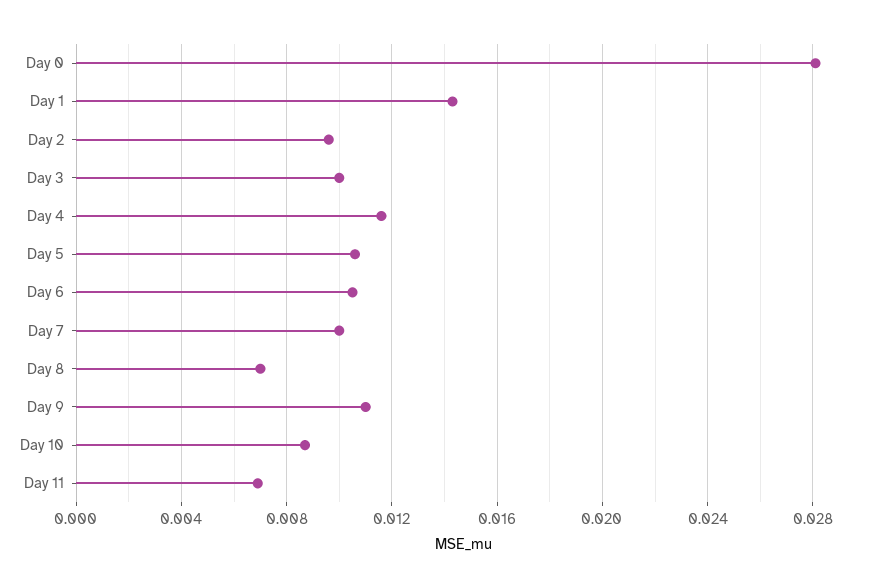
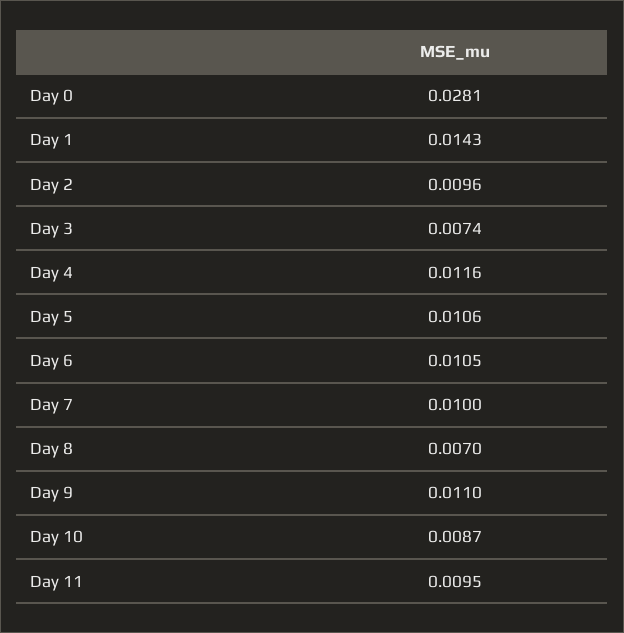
Day 3: 0.01 -> 0.0074
Day 11: 0.007 -> 0.0095

